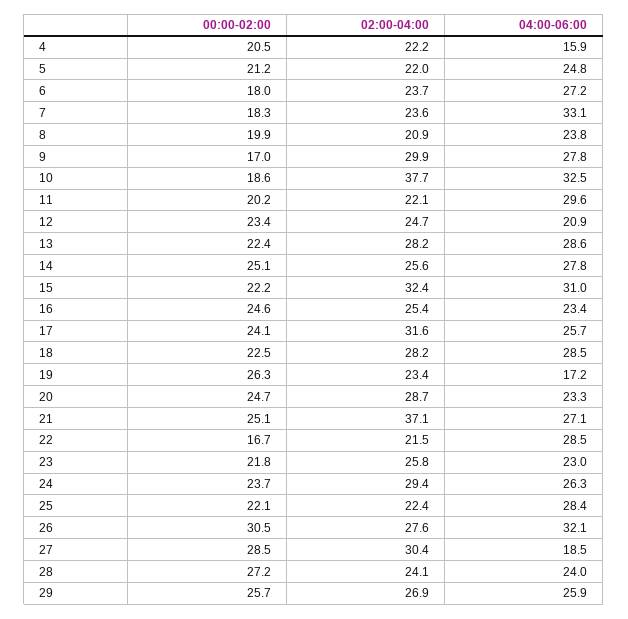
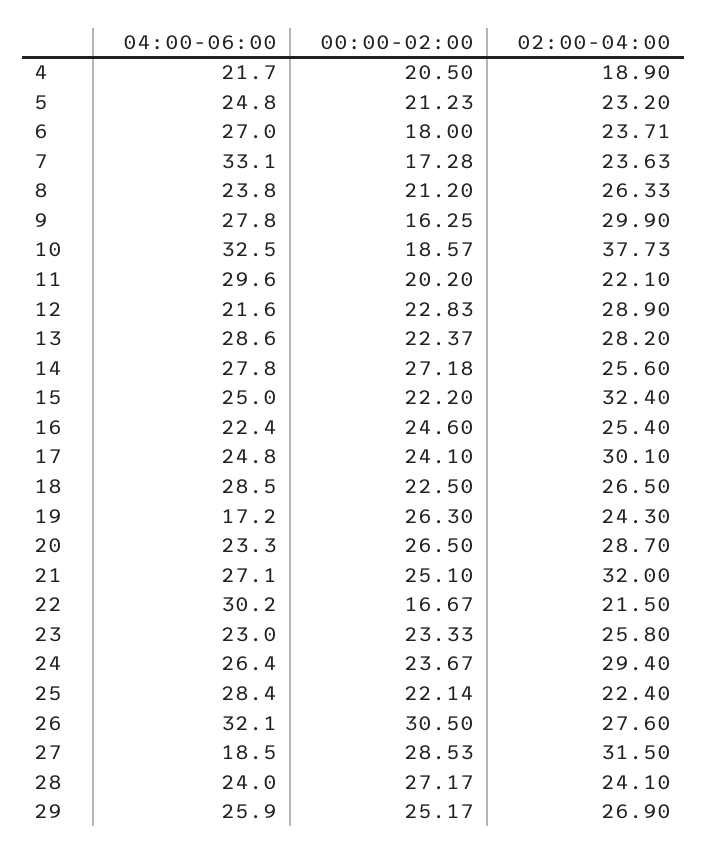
02:00-04:00, 4: 22.2 -> 18.9
04:00-06:00, 4: 15.9 -> 21.7
02:00-04:00, 5: 22 -> 23.2
04:00-06:00, 6: 27.2 -> 27
00:00-02:00, 7: 18.3 -> 17.28
00:00-02:00, 8: 19.9 -> 21.2
02:00-04:00, 8: 20.9 -> 26.33
00:00-02:00, 9: 17 -> 16.25
00:00-02:00, 12: 23.4 -> 22.83
02:00-04:00, 12: 24.7 -> 28.9
04:00-06:00, 12: 20.9 -> 21.6
00:00-02:00, 14: 25.1 -> 27.18
04:00-06:00, 15: 31 -> 25
04:00-06:00, 16: 23.4 -> 22.4
02:00-04:00, 17: 31.6 -> 30.1
04:00-06:00, 17: 25.7 -> 24.8
02:00-04:00, 18: 28.2 -> 26.5
02:00-04:00, 19: 23.4 -> 24.3
00:00-02:00, 20: 24.7 -> 26.5
02:00-04:00, 21: 37.1 -> 32
04:00-06:00, 22: 28.5 -> 30.2
00:00-02:00, 23: 21.8 -> 23.33
04:00-06:00, 24: 26.3 -> 26.4
02:00-04:00, 27: 30.4 -> 31.5
00:00-02:00, 29: 25.7 -> 25.17

